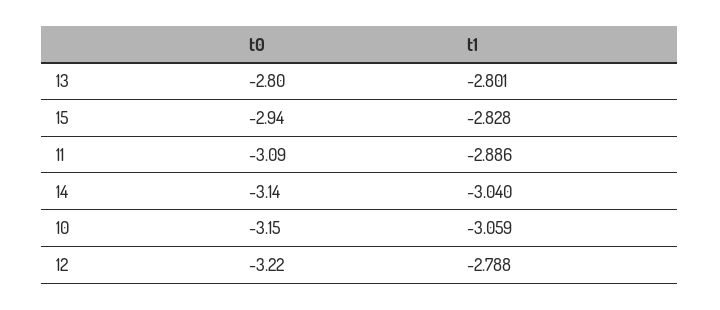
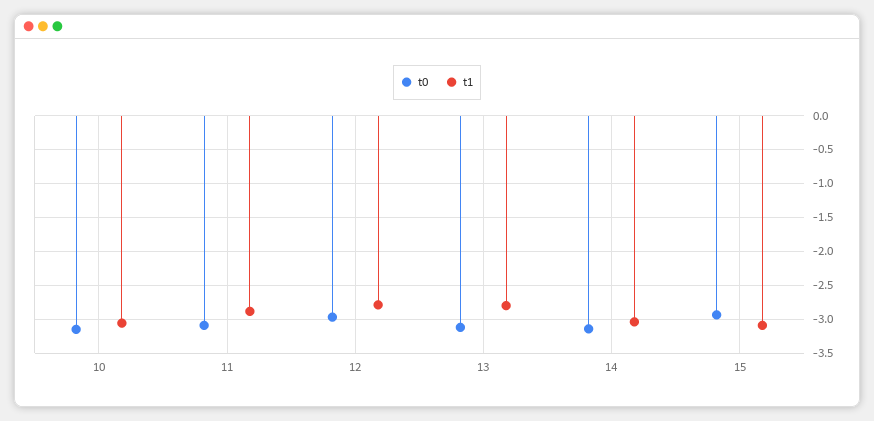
t0, 13: -2.8 -> -3.1
t1, 15: -2.828 -> -3.1
t0, 12: -3.22 -> -3

